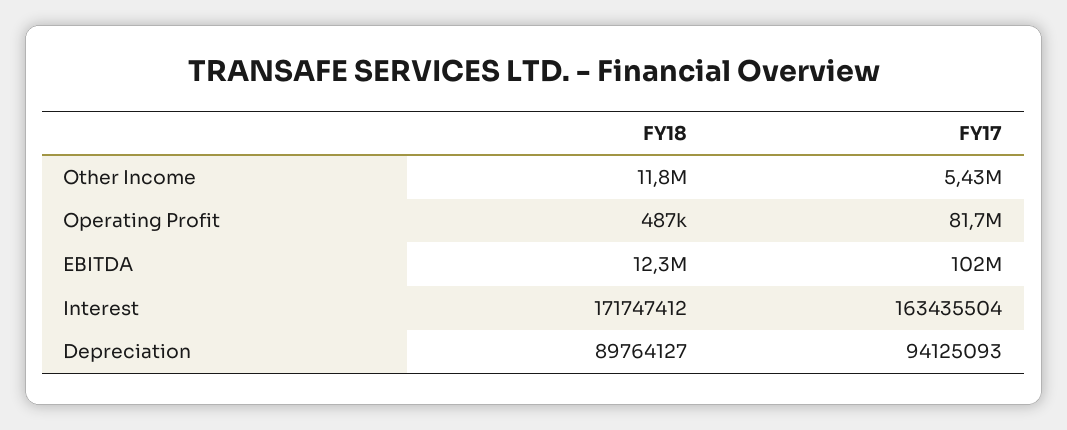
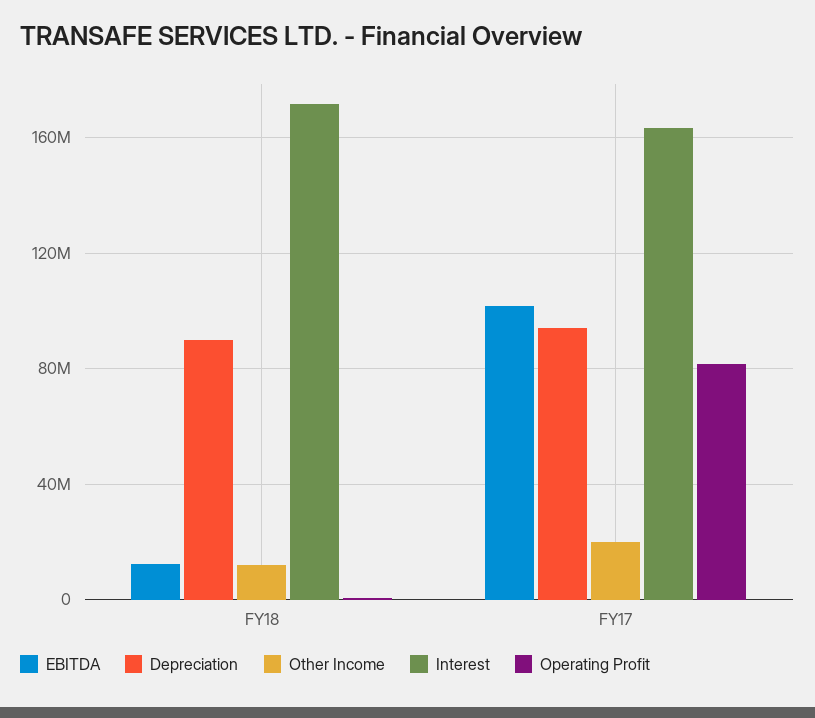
Other Income, FY17: 5430000 -> 20000000

